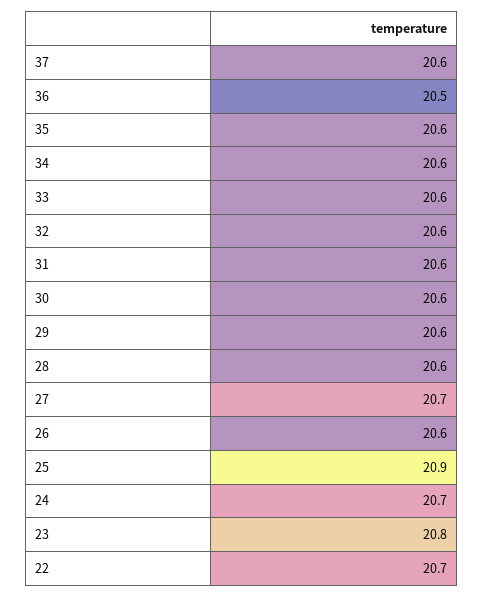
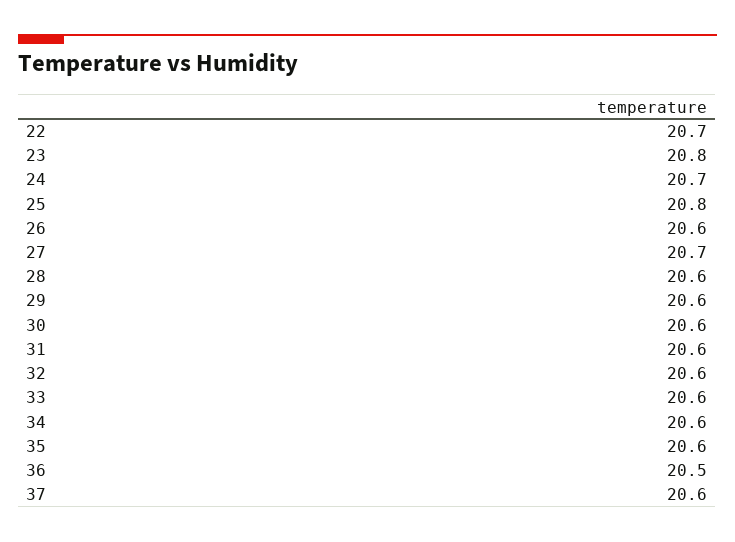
25: 20.9 -> 20.8

